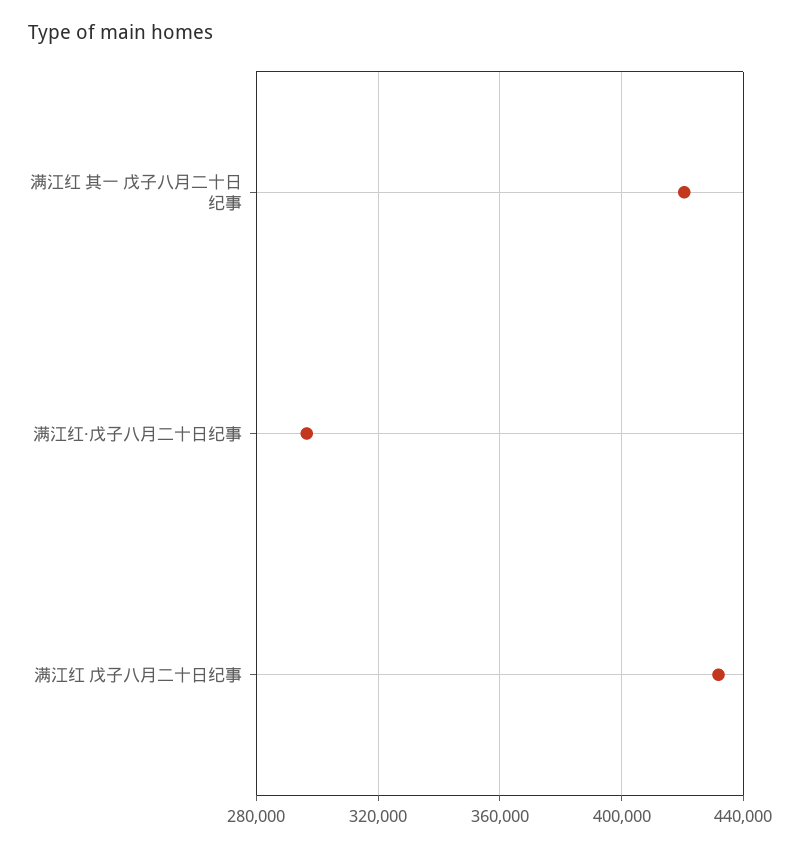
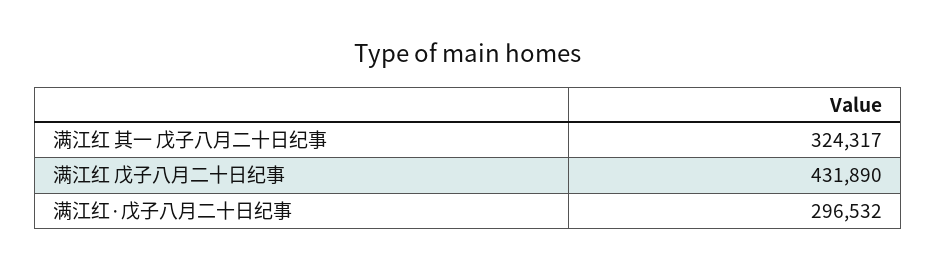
满江红 其一 戊子八月二十日纪事: 420000 -> 324317

